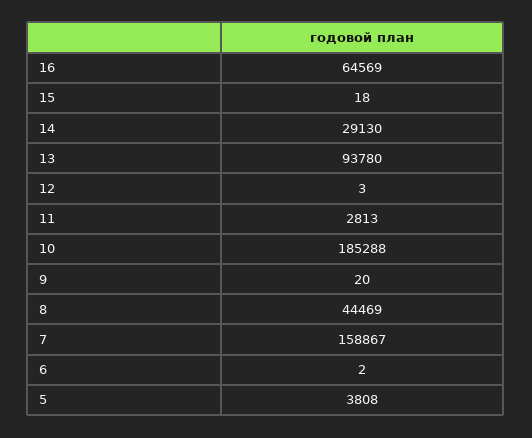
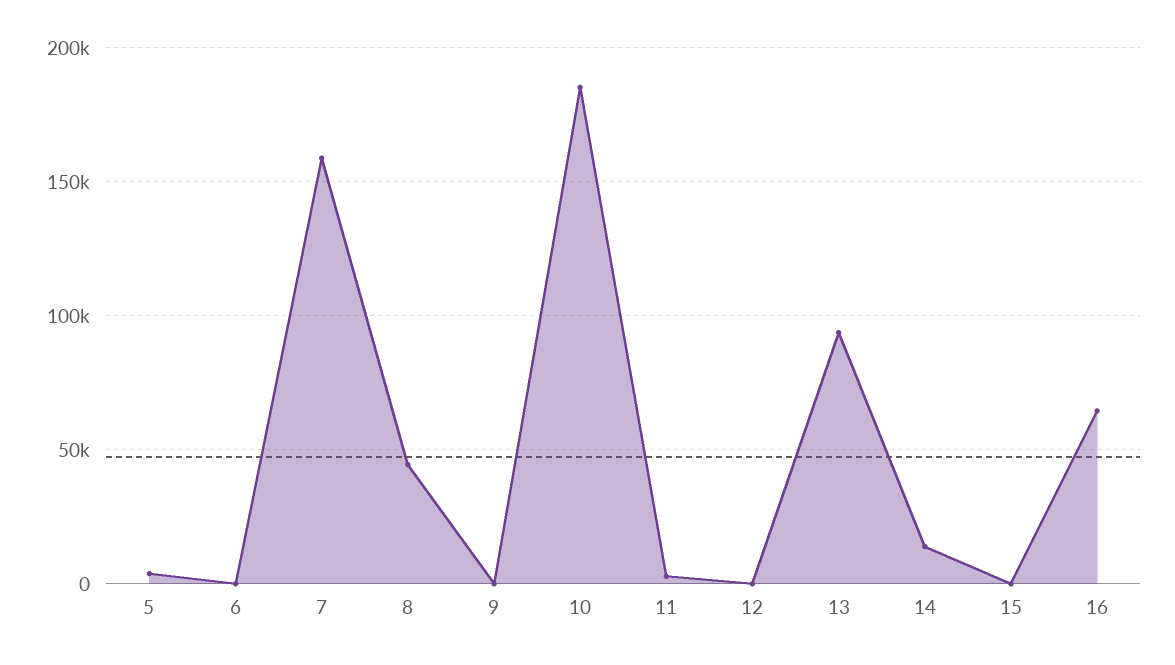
14: 29130 -> 15000

